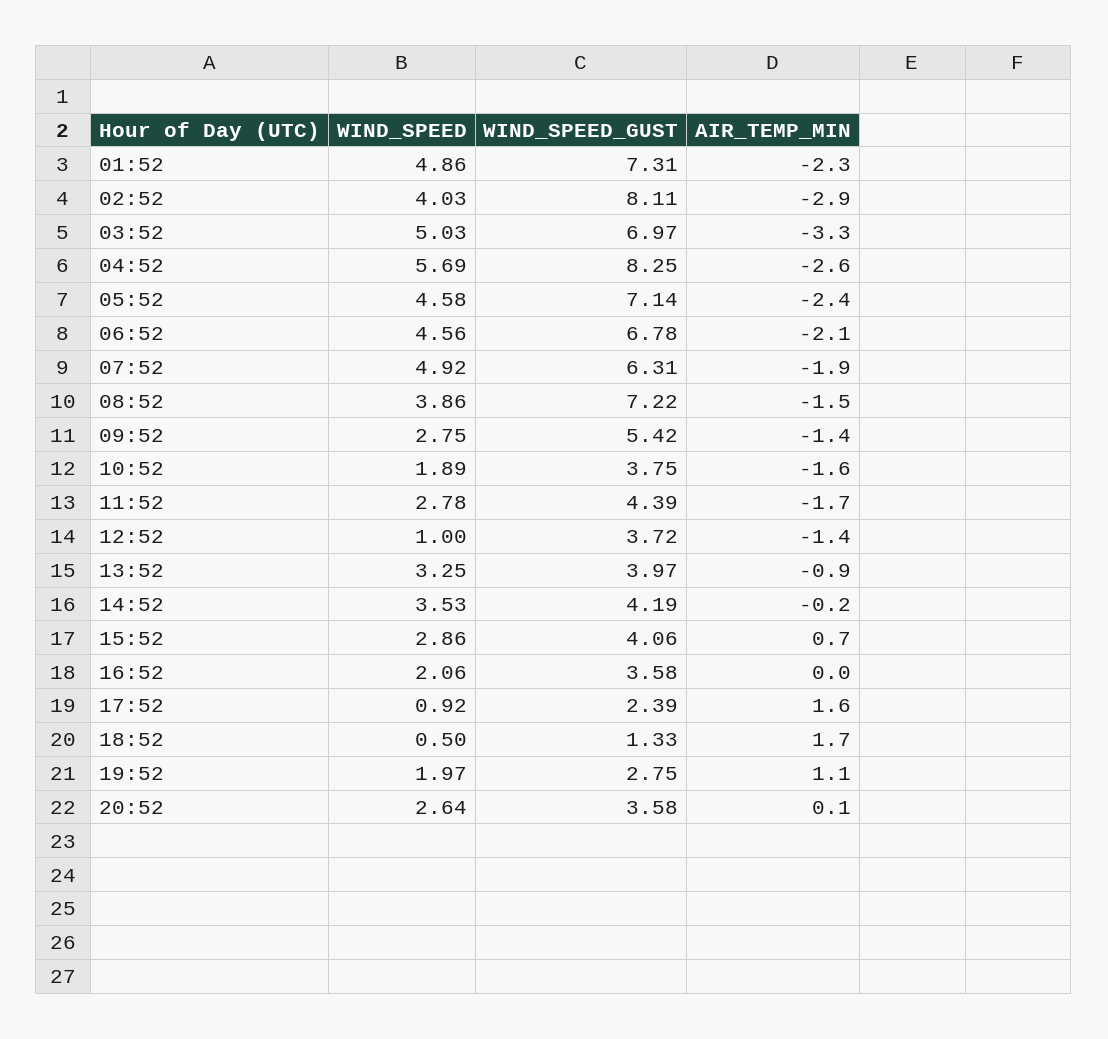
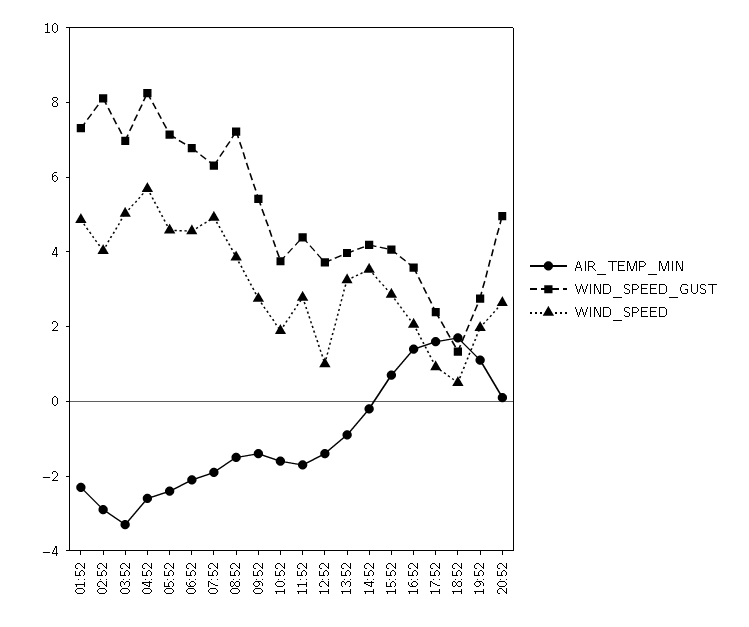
AIR_TEMP_MIN, 16:52: 0 -> 1.5
WIND_SPEED_GUST, 20:52: 3.58 -> 5

